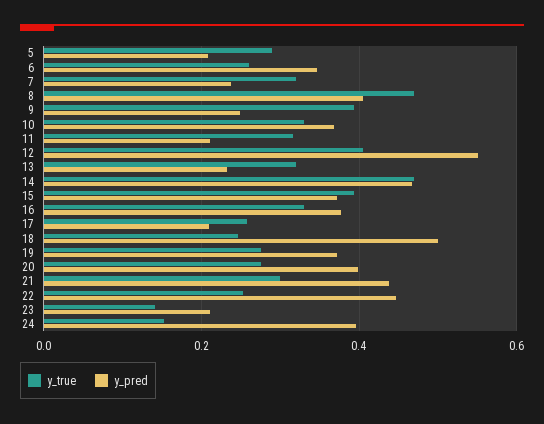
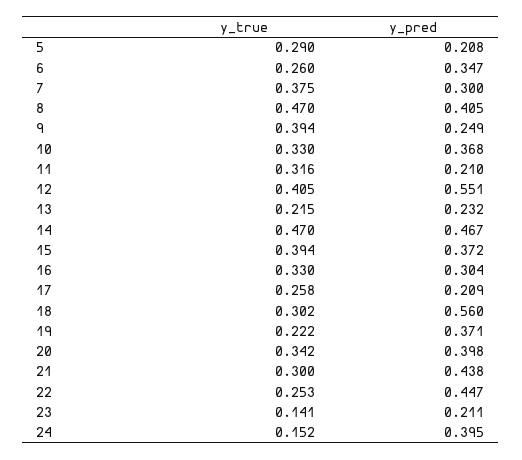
y_true, 7: 0.32 -> 0.375
y_pred, 7: 0.24 -> 0.3
y_true, 13: 0.32 -> 0.215
y_pred, 16: 0.38 -> 0.304
y_true, 18: 0.24 -> 0.302
y_pred, 18: 0.5 -> 0.56
y_true, 19: 0.28 -> 0.222
y_true, 20: 0.28 -> 0.342

